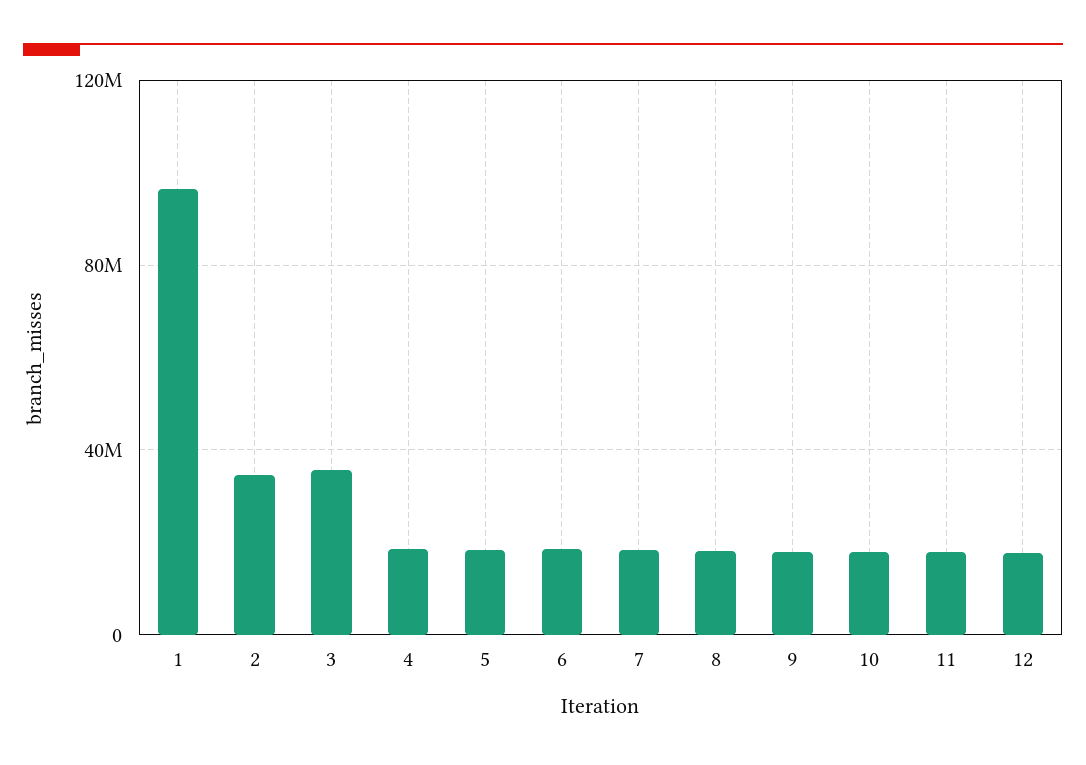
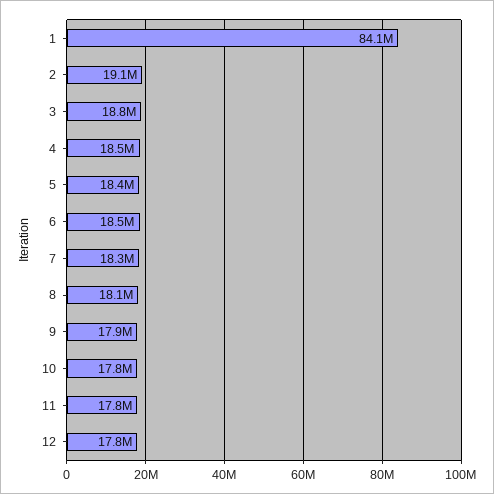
1: 95000000 -> 84100000
2: 35000000 -> 19100000
3: 35000000 -> 18800000

